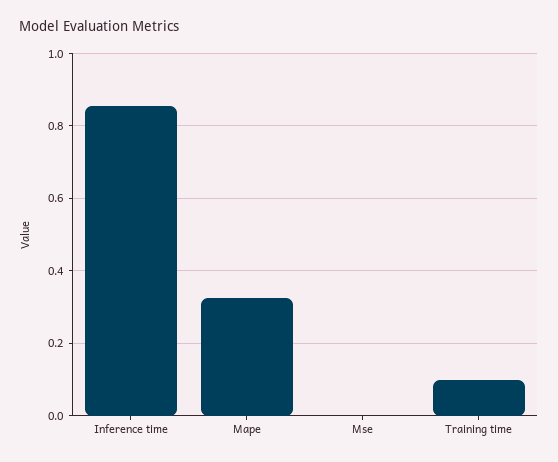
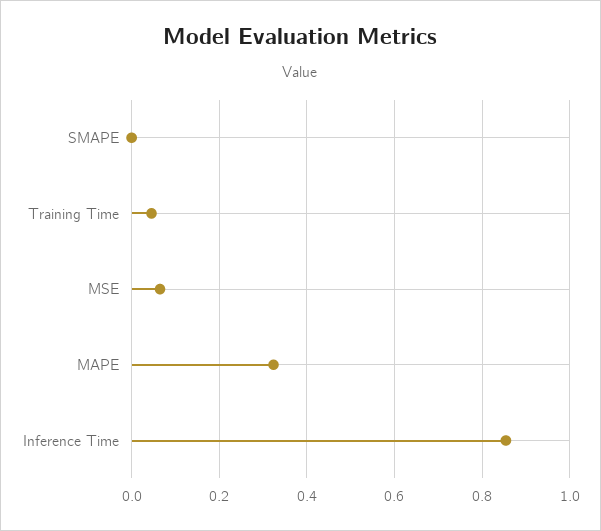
Mse: 0 -> 0.06
Training time: 0.1 -> 0.04
SMAPE: none -> 0

